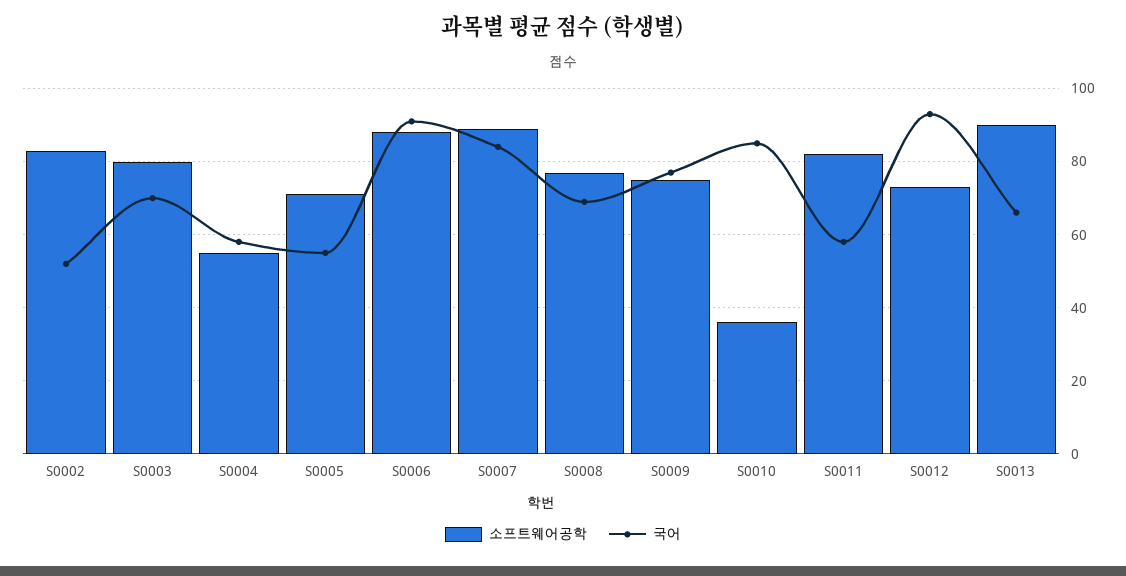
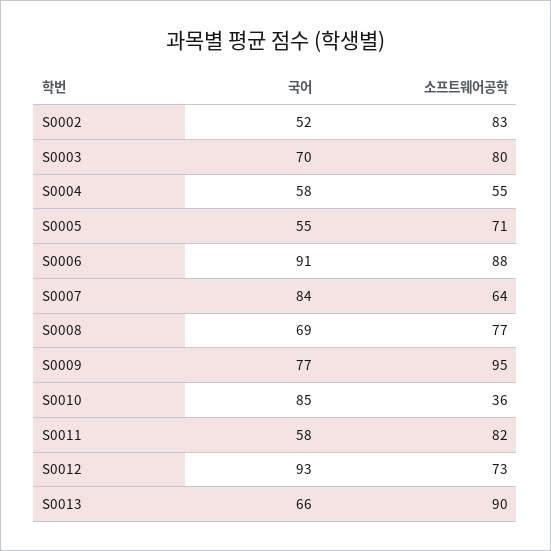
소프트웨어공학, S0007: 90 -> 64
소프트웨어공학, S0009: 75 -> 95

